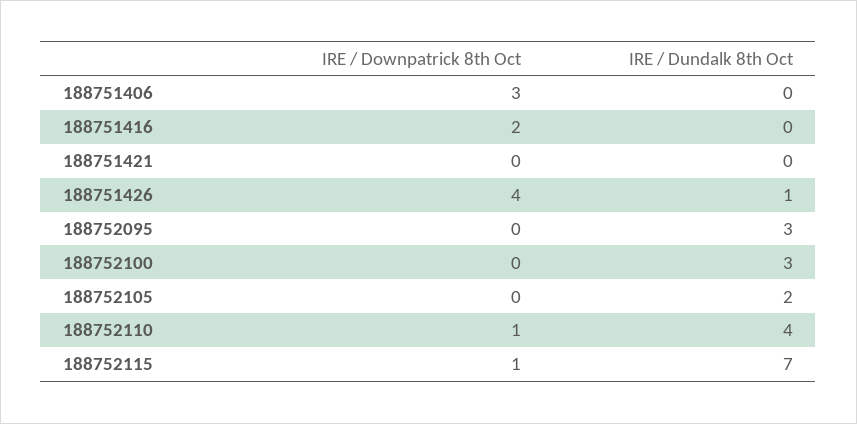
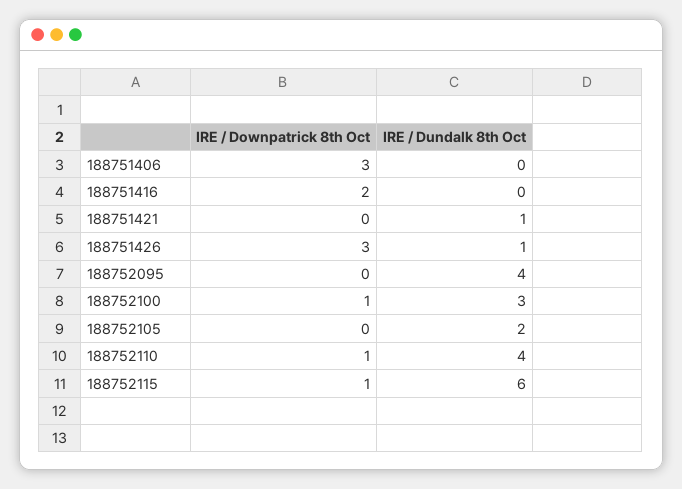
IRE / Dundalk 8th Oct, 188751421: 0 -> 1
IRE / Downpatrick 8th Oct, 188751426: 4 -> 3
IRE / Dundalk 8th Oct, 188752095: 3 -> 4
IRE / Downpatrick 8th Oct, 188752100: 0 -> 1
IRE / Dundalk 8th Oct, 188752115: 7 -> 6

